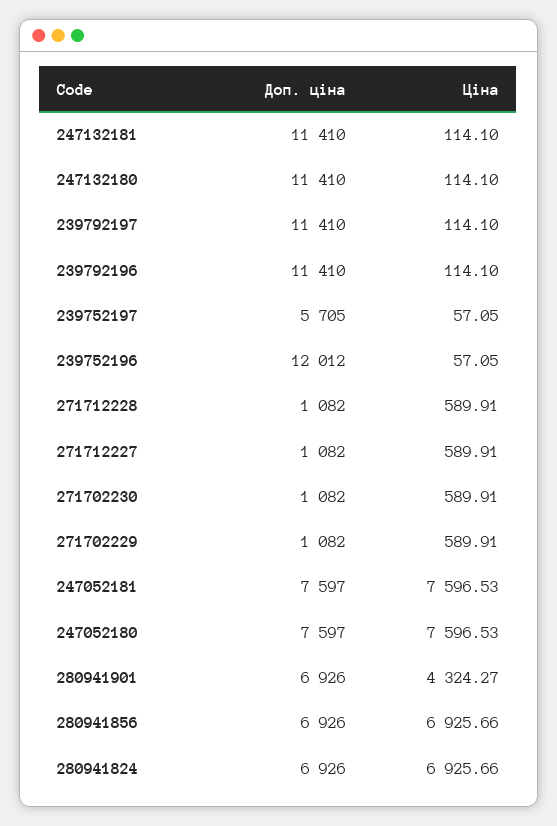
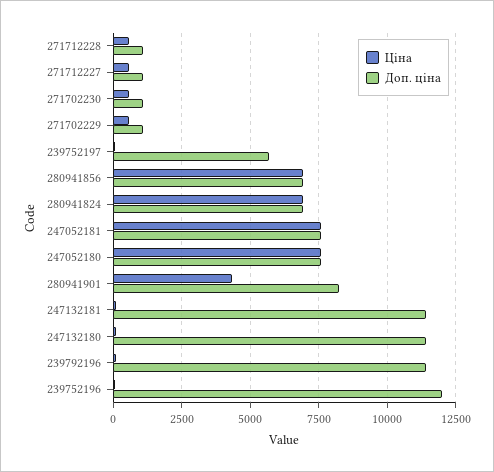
Доп. ціна, 239792197: 11410 -> none
Ціна, 239792197: 114.1 -> none
Доп. ціна, 280941901: 6926 -> 8250

